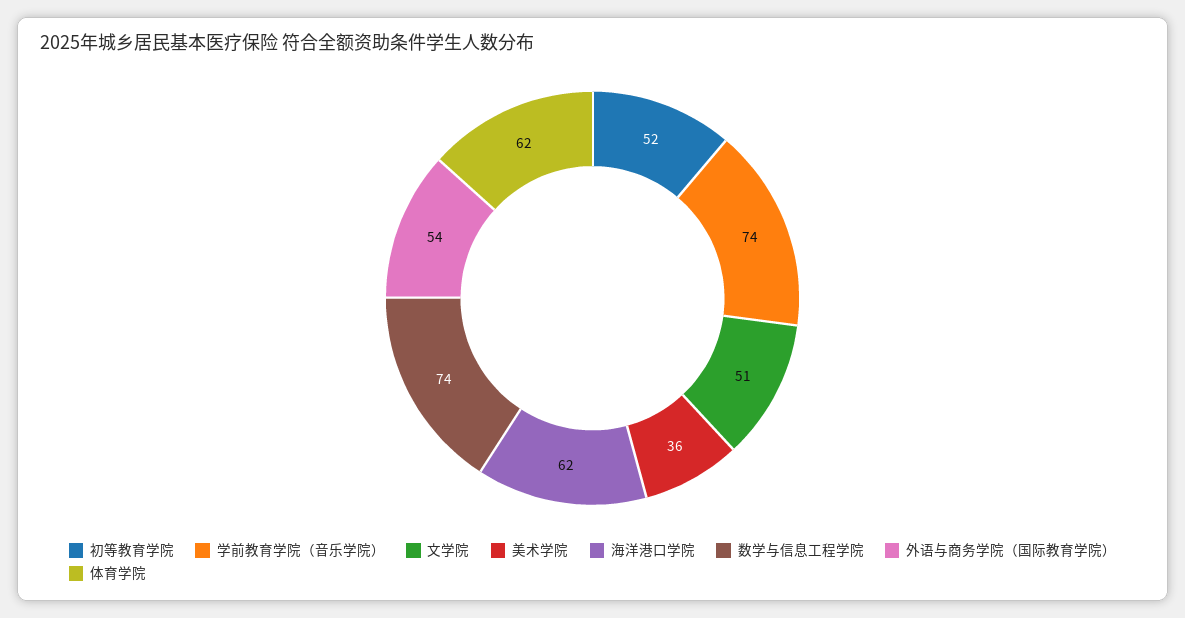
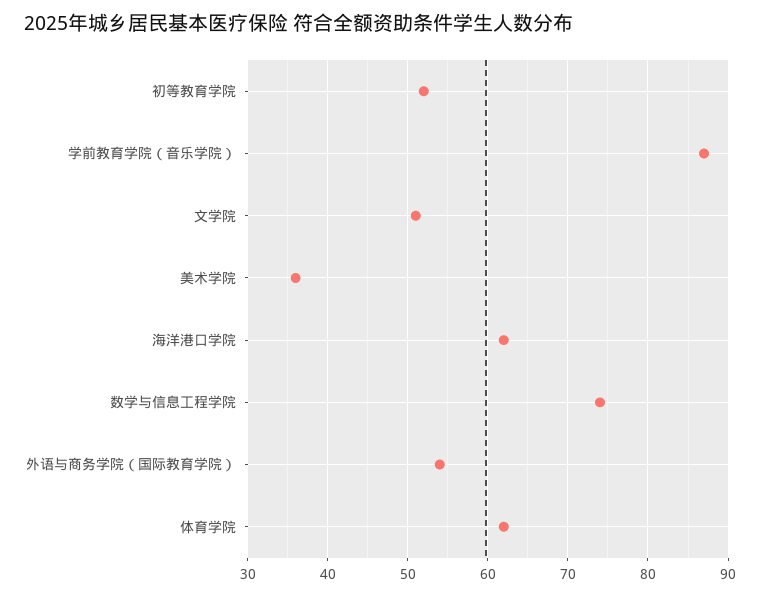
学前教育学院（音乐学院）: 74 -> 87

